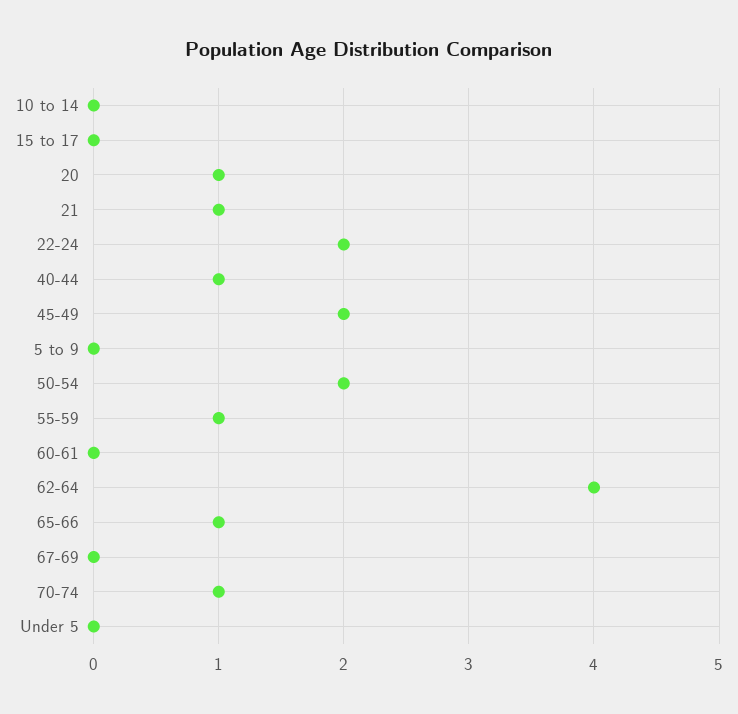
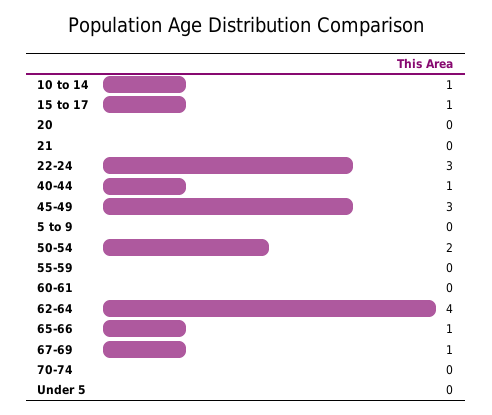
10 to 14: 0 -> 1
15 to 17: 0 -> 1
20: 1 -> 0
21: 1 -> 0
22-24: 2 -> 3
45-49: 2 -> 3
55-59: 1 -> 0
67-69: 0 -> 1
70-74: 1 -> 0

